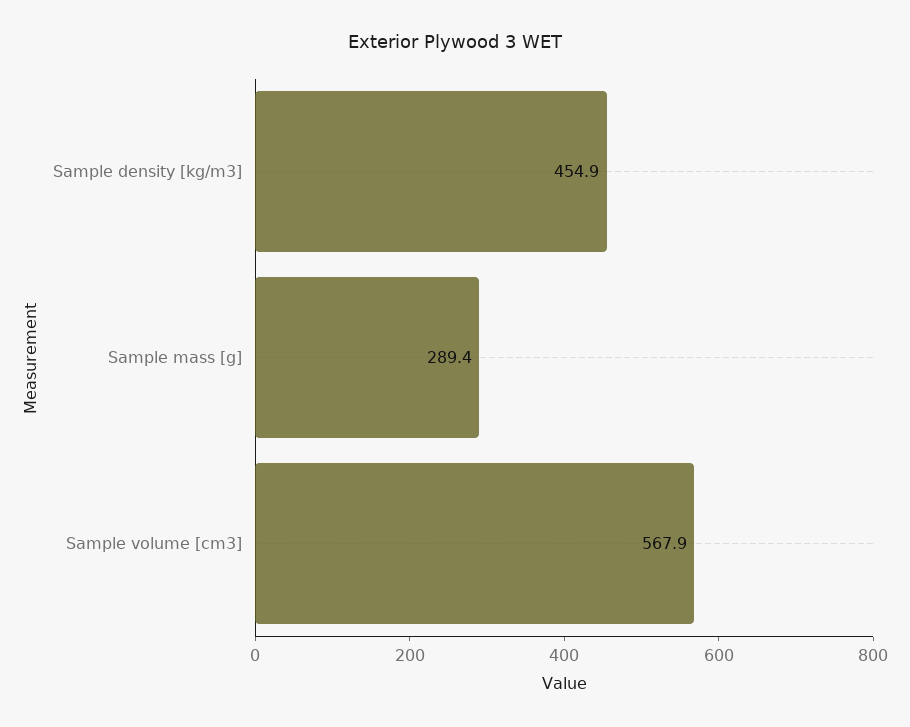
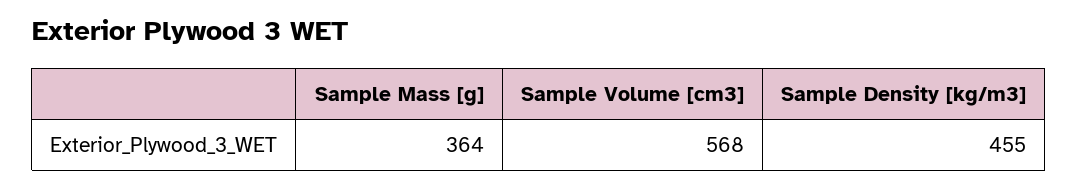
Sample mass [g]: 289.4 -> 364

